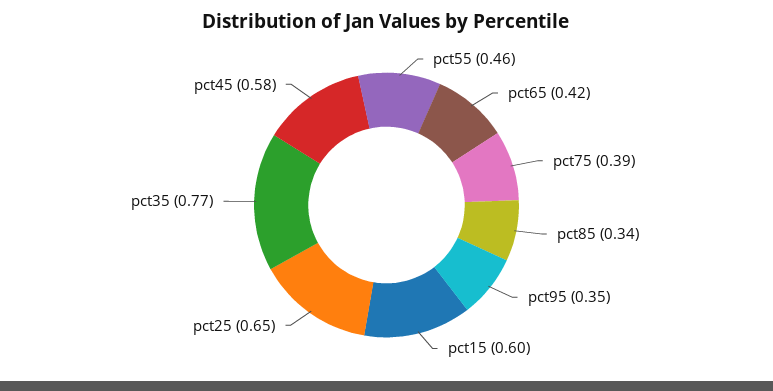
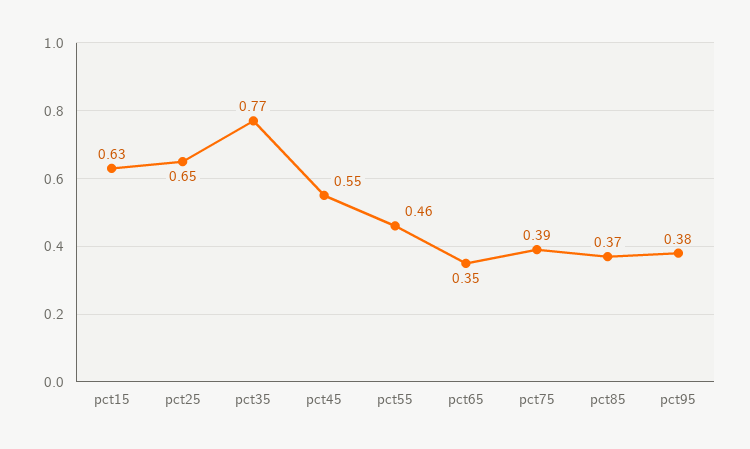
pct65: 0.42 -> 0.35
pct85: 0.34 -> 0.37
pct95: 0.35 -> 0.38
pct15: 0.6 -> 0.63
pct45: 0.58 -> 0.55

